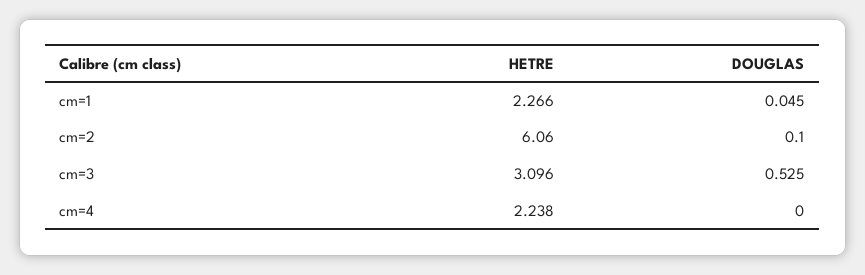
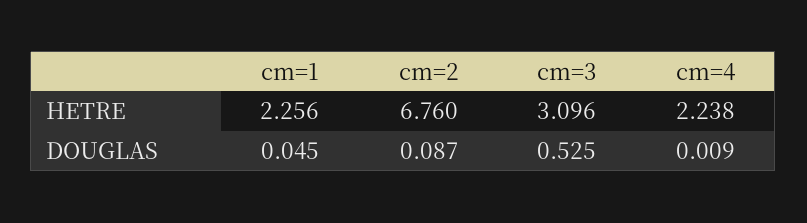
HETRE, cm=1: 2.266 -> 2.256
HETRE, cm=2: 6.06 -> 6.76
DOUGLAS, cm=2: 0.1 -> 0.087
DOUGLAS, cm=4: 0 -> 0.009

